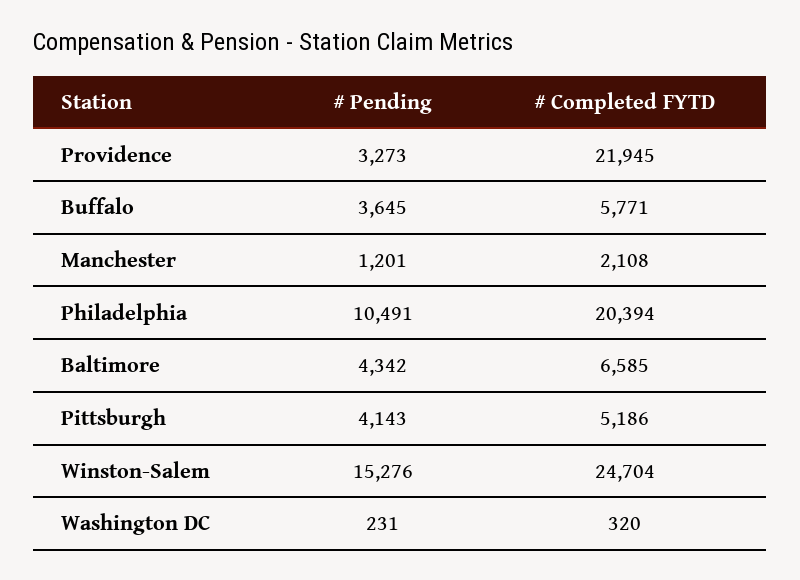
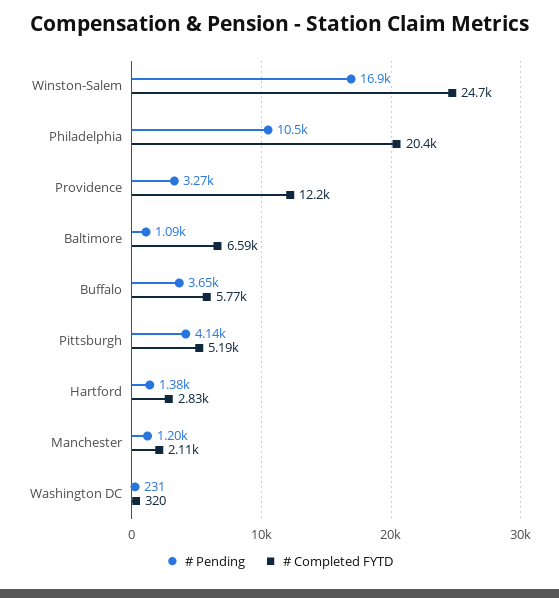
# Completed FYTD, Providence: 21945 -> 12200
# Pending, Baltimore: 4342 -> 1090
# Pending, Winston-Salem: 15276 -> 16900
# Pending, Hartford: none -> 1380
# Completed FYTD, Hartford: none -> 2830

